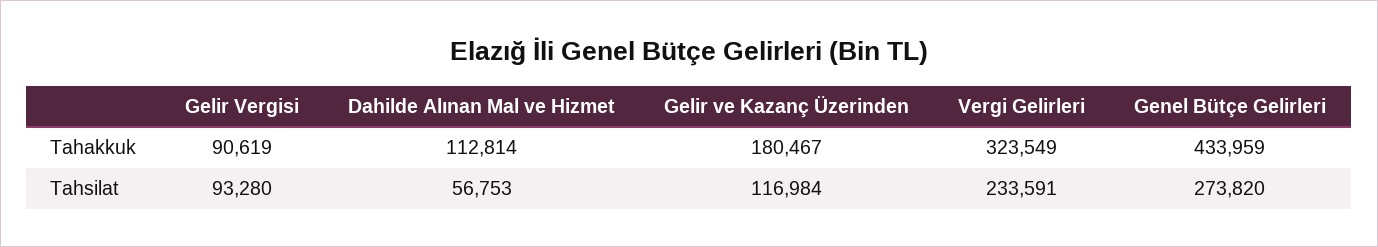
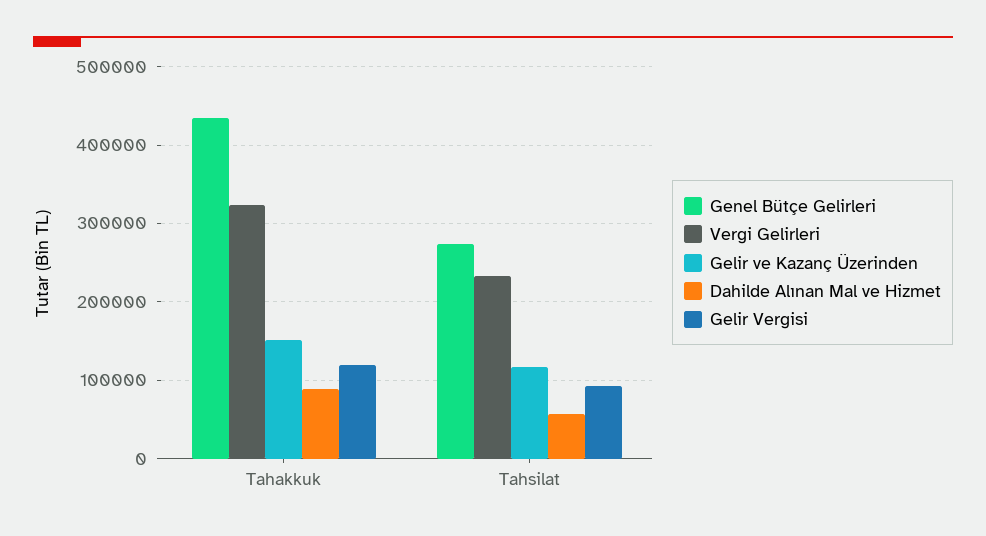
Gelir Vergisi, Tahakkuk: 90619 -> 120000
Dahilde Alınan Mal ve Hizmet, Tahakkuk: 112814 -> 90000
Gelir ve Kazanç Üzerinden, Tahakkuk: 180467 -> 150000

